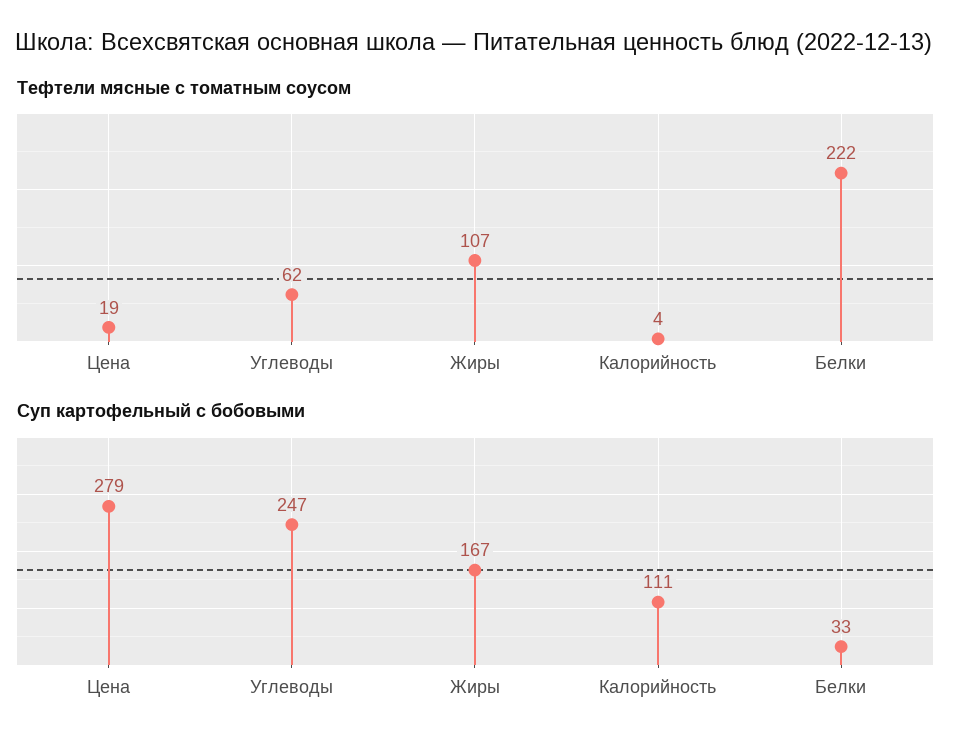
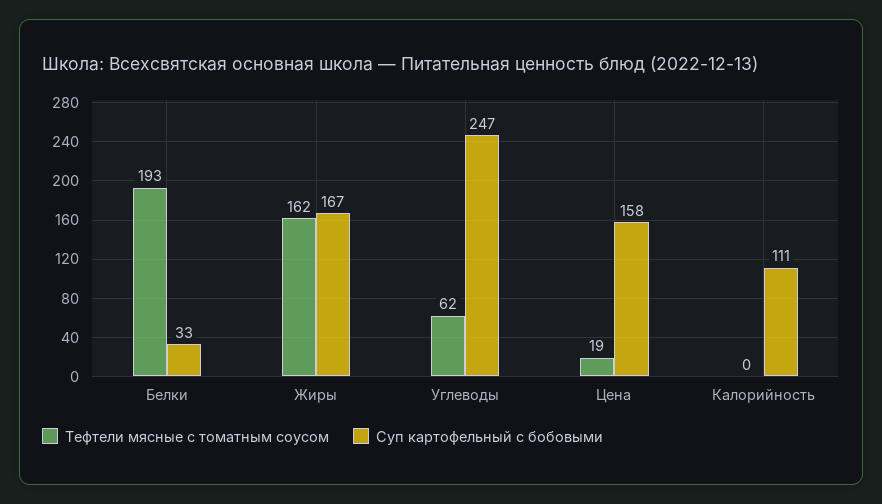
Тефтели мясные с томатным соусом, Жиры: 107 -> 162
Тефтели мясные с томатным соусом, Калорийность: 4 -> 0
Тефтели мясные с томатным соусом, Белки: 222 -> 193
Суп картофельный с бобовыми, Цена: 279 -> 158

